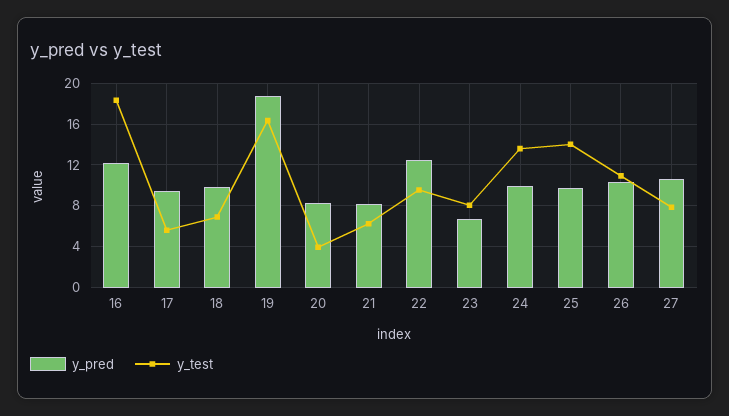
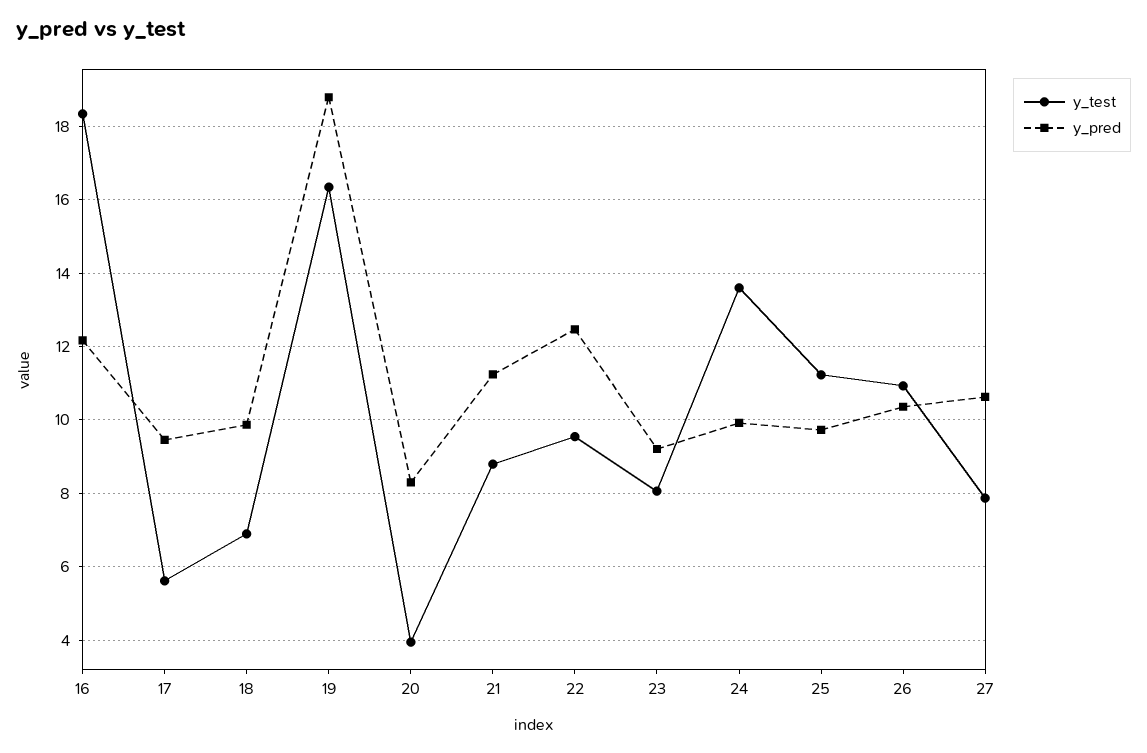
y_pred, 21: 8 -> 11.2
y_test, 21: 6 -> 8.8
y_pred, 23: 7 -> 9.2
y_test, 25: 14 -> 11.2

